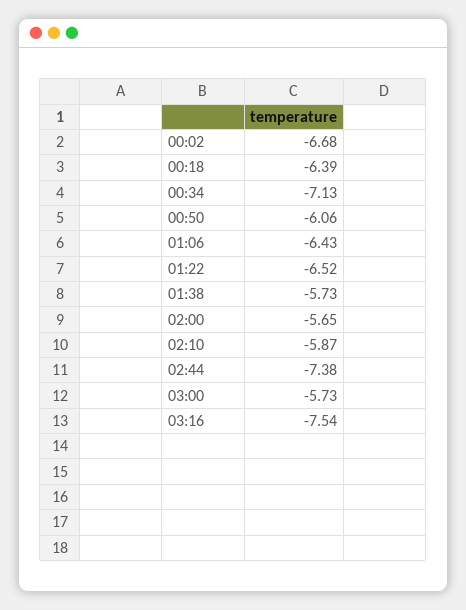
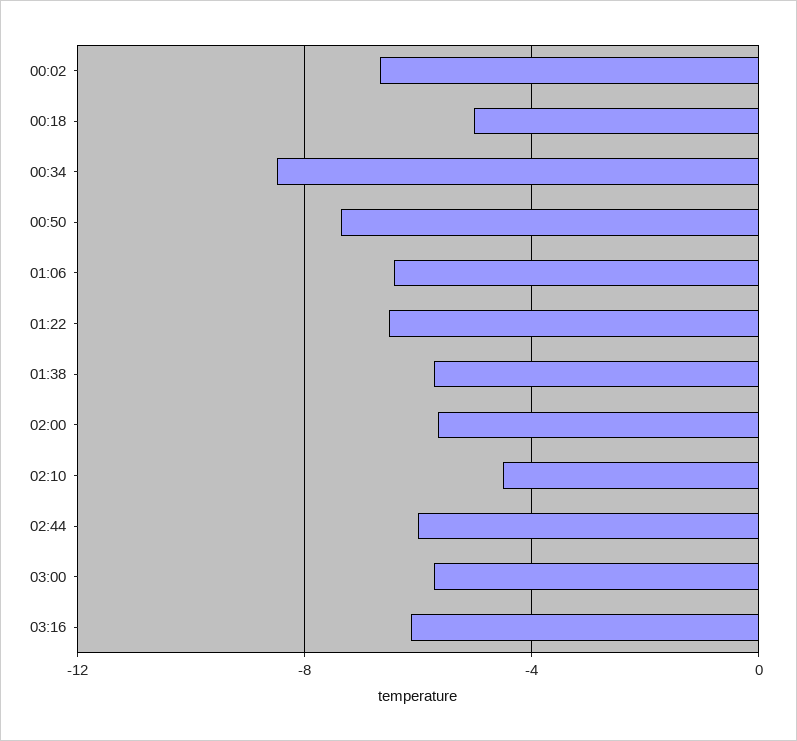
00:18: -6.39 -> -5
00:34: -7.13 -> -8.5
00:50: -6.06 -> -7.5
02:10: -5.87 -> -4.5
02:44: -7.38 -> -6
03:16: -7.54 -> -6

